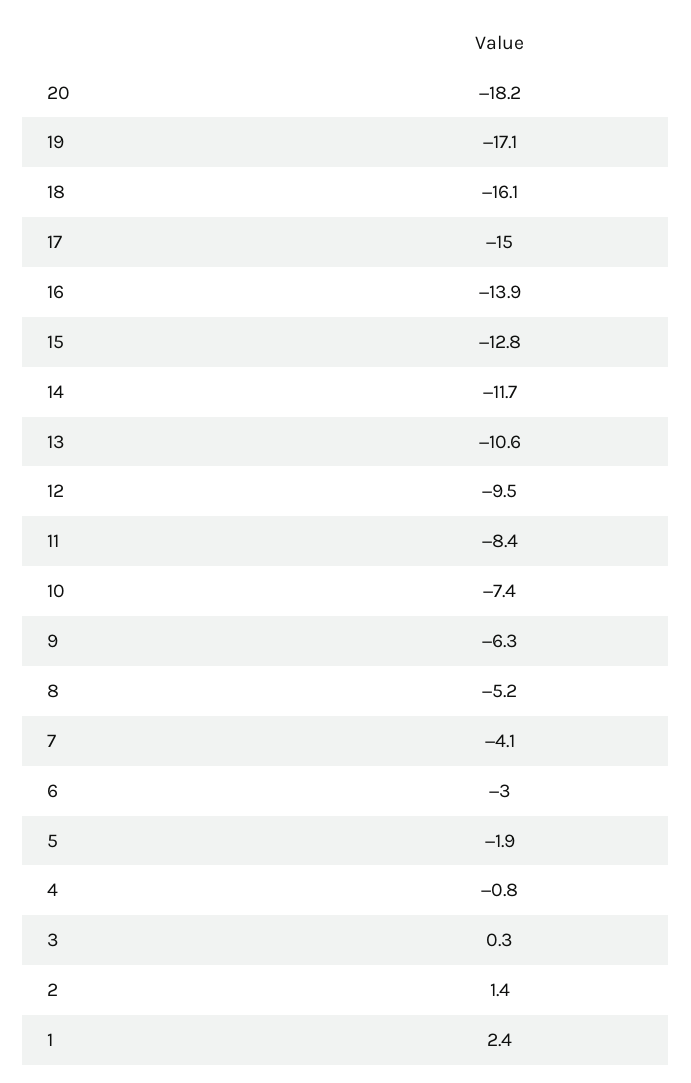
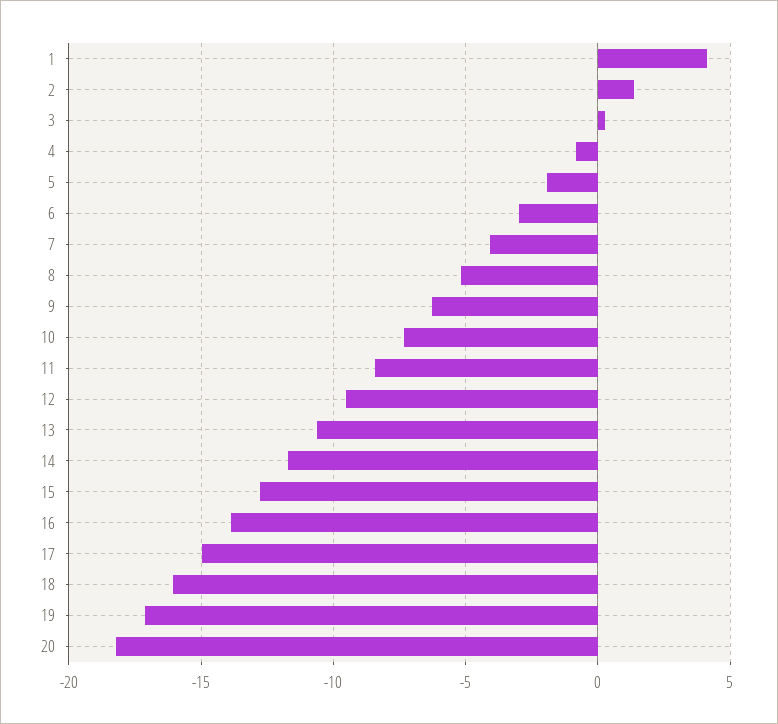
1: 2.4 -> 4

